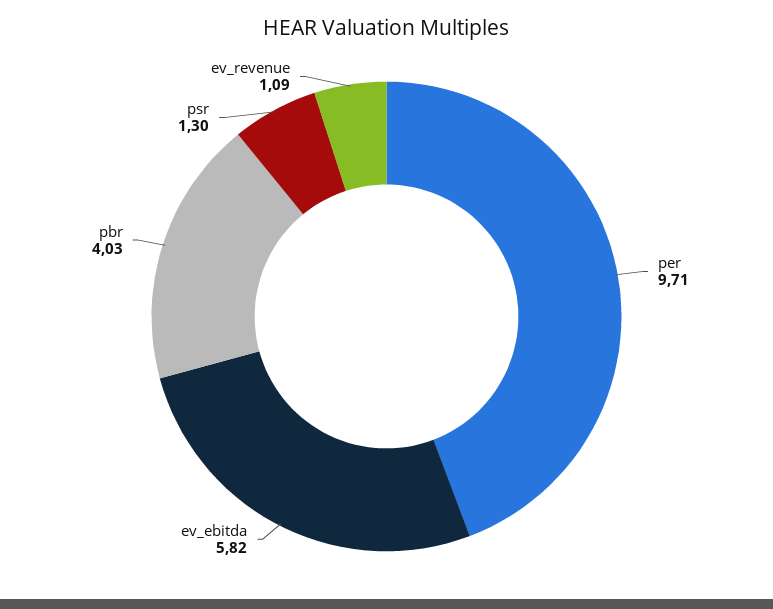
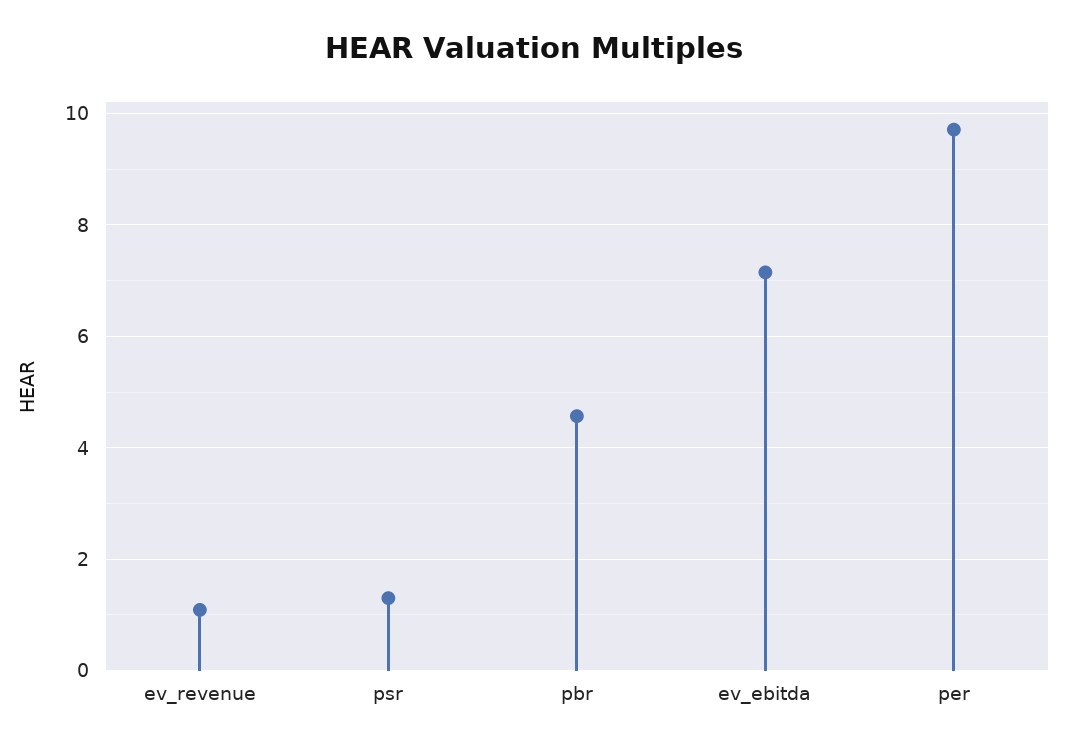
ev_ebitda: 5.82 -> 7.2
pbr: 4.03 -> 4.6

